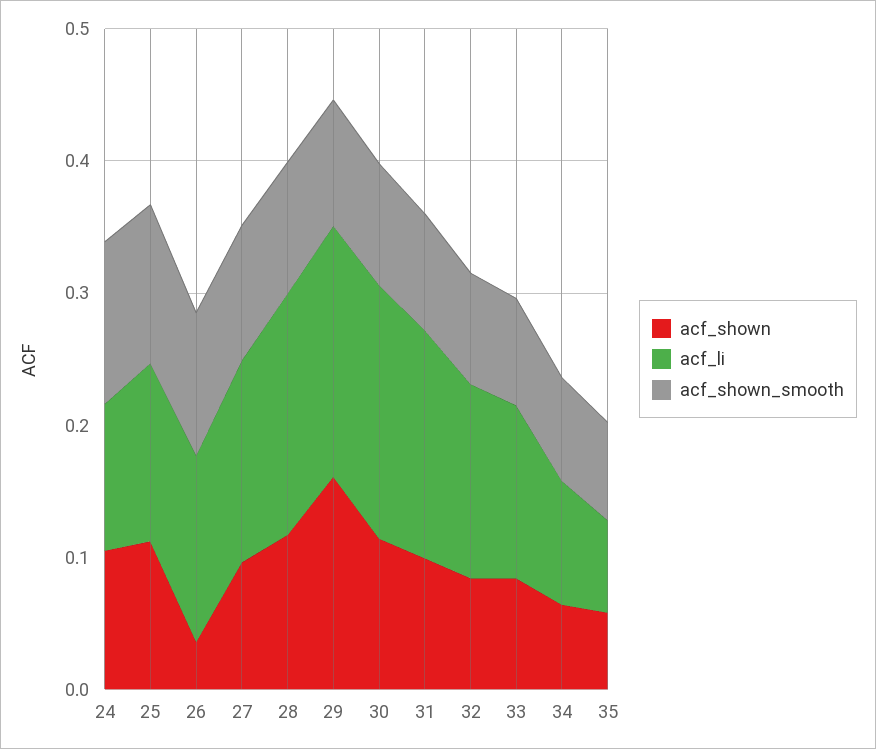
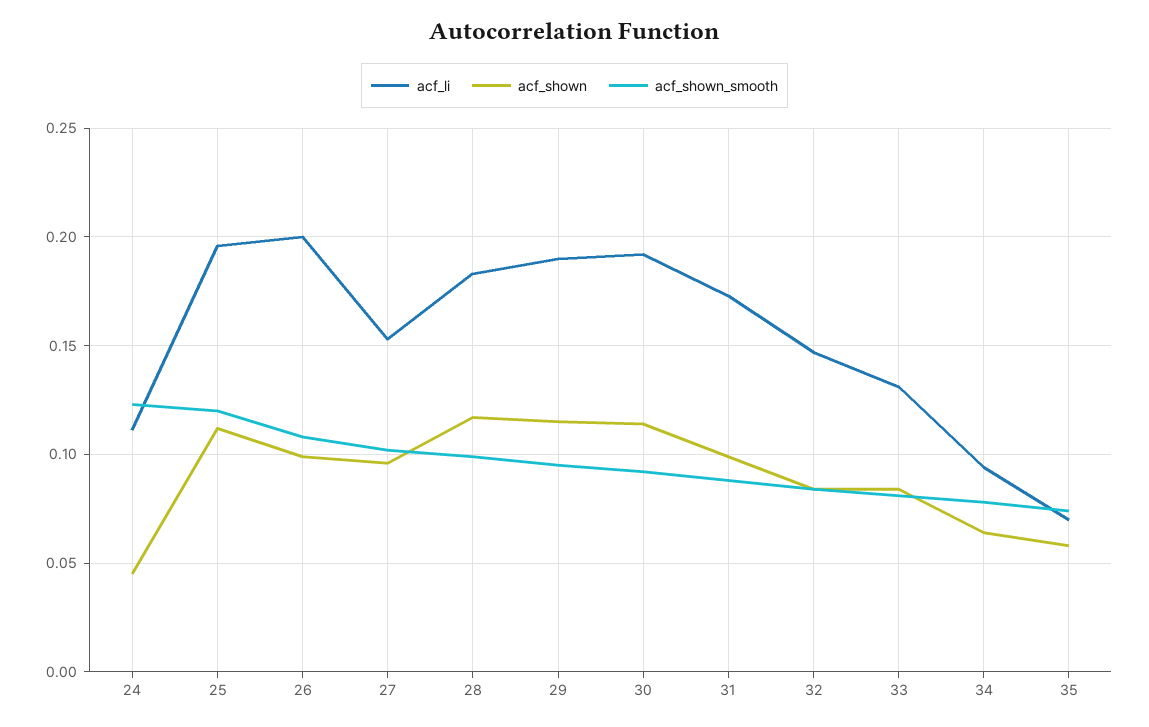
acf_shown, 24: 0.1 -> 0.045
acf_li, 25: 0.14 -> 0.195
acf_shown, 26: 0.04 -> 0.1
acf_li, 26: 0.14 -> 0.2
acf_shown, 29: 0.16 -> 0.115

